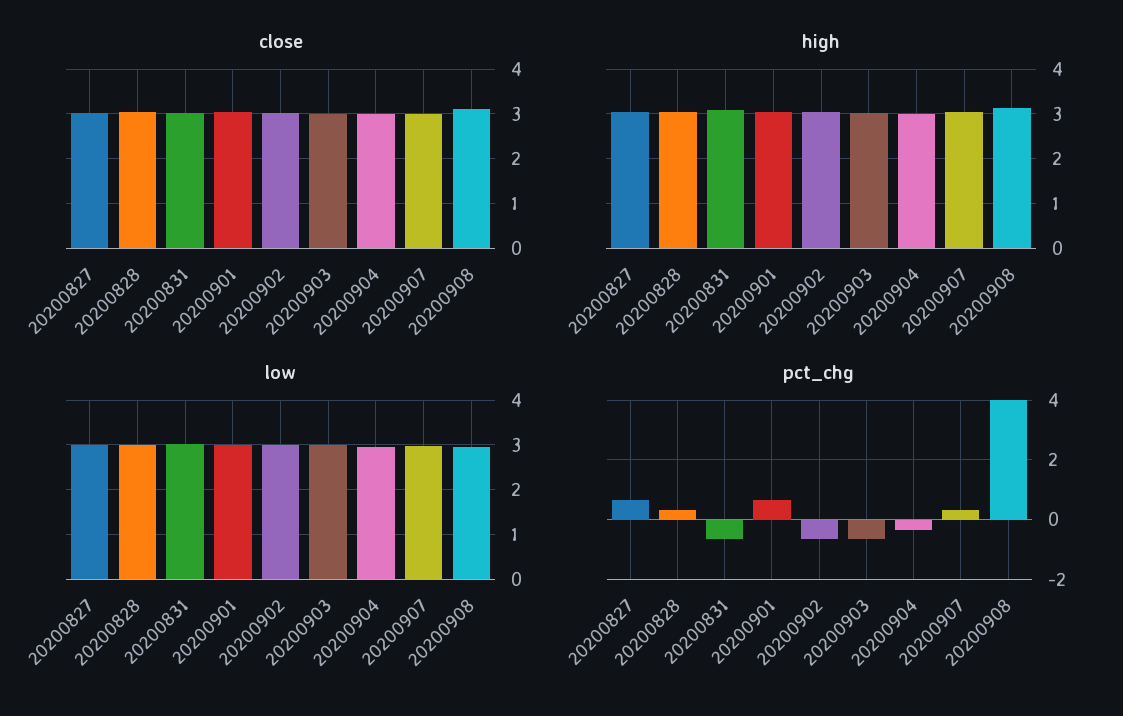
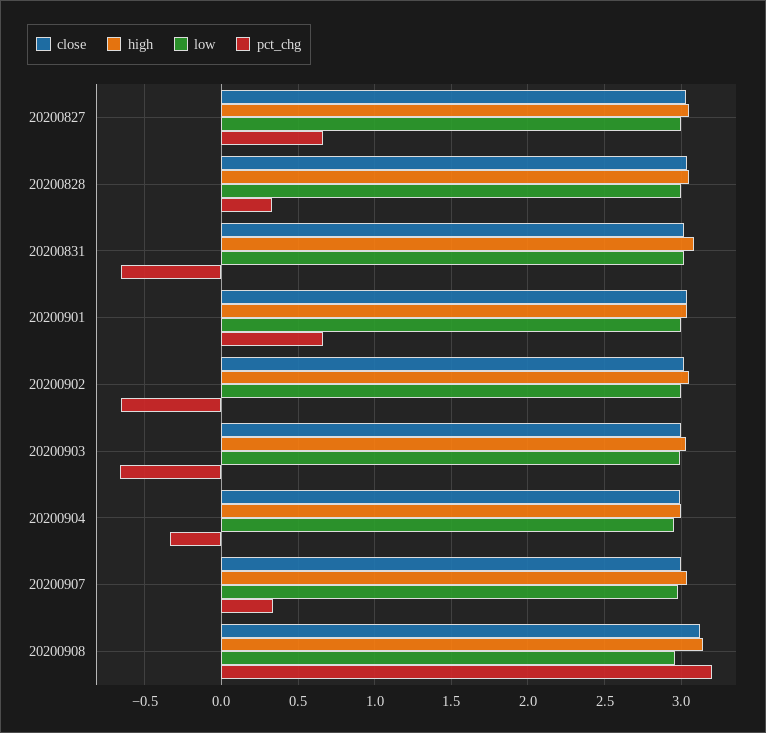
pct_chg, 20200908: 4 -> 3.2

